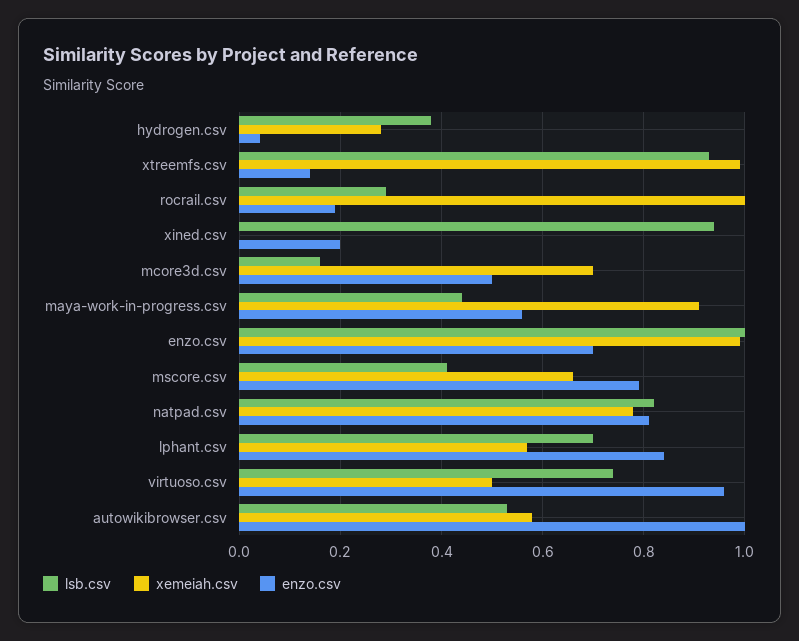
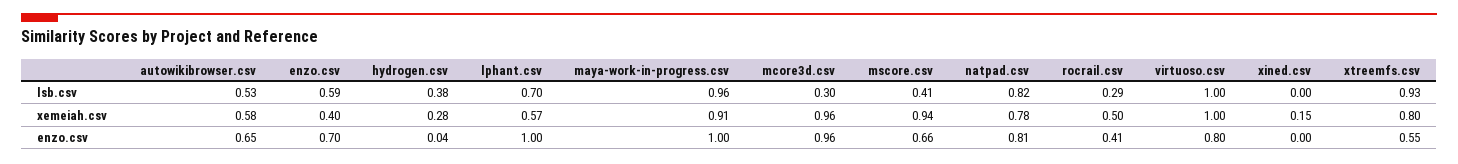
xemeiah.csv, xtreemfs.csv: 1 -> 0.8
enzo.csv, xtreemfs.csv: 0.15 -> 0.55
xemeiah.csv, rocrail.csv: 1 -> 0.5
enzo.csv, rocrail.csv: 0.2 -> 0.41
lsb.csv, xined.csv: 0.95 -> 0
xemeiah.csv, xined.csv: 0 -> 0.15
enzo.csv, xined.csv: 0.2 -> 0
lsb.csv, mcore3d.csv: 0.15 -> 0.3
xemeiah.csv, mcore3d.csv: 0.7 -> 0.96
enzo.csv, mcore3d.csv: 0.5 -> 0.96
lsb.csv, maya-work-in-progress.csv: 0.45 -> 0.96
enzo.csv, maya-work-in-progress.csv: 0.55 -> 1
lsb.csv, enzo.csv: 1 -> 0.59
xemeiah.csv, enzo.csv: 1 -> 0.4
xemeiah.csv, mscore.csv: 0.65 -> 0.94
enzo.csv, mscore.csv: 0.8 -> 0.66
enzo.csv, lphant.csv: 0.85 -> 1
lsb.csv, virtuoso.csv: 0.75 -> 1
xemeiah.csv, virtuoso.csv: 0.5 -> 1
enzo.csv, virtuoso.csv: 0.95 -> 0.8
enzo.csv, autowikibrowser.csv: 1 -> 0.65

